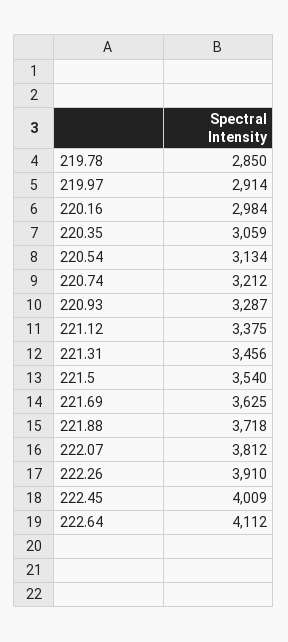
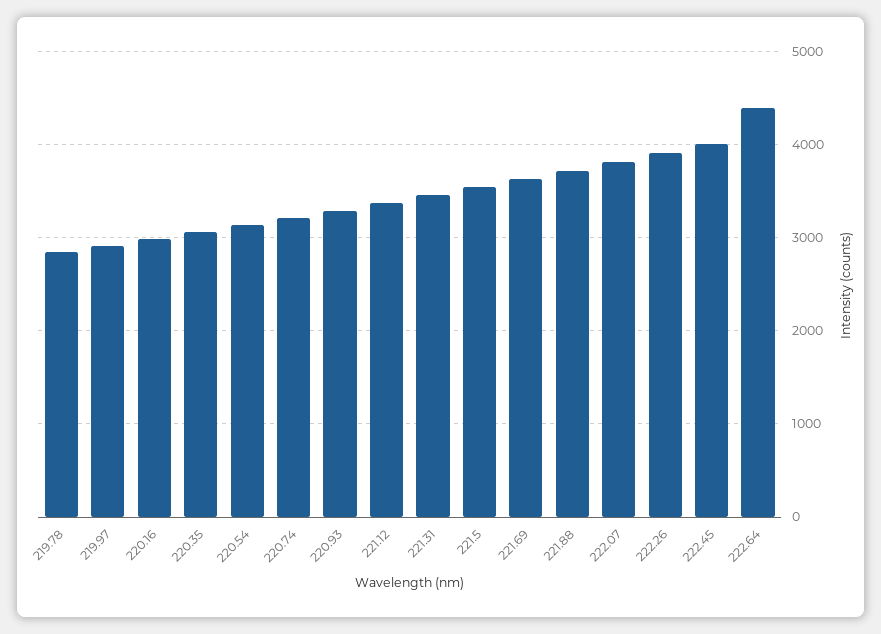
222.64: 4112 -> 4400

